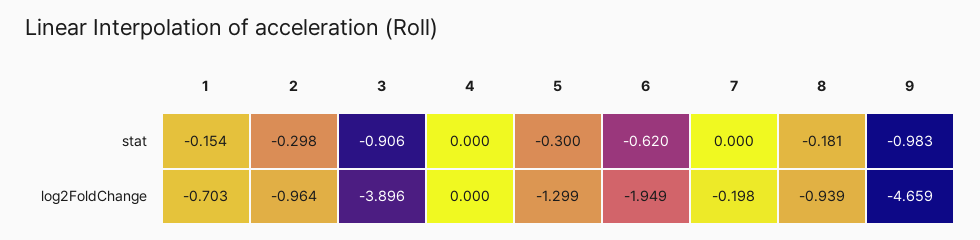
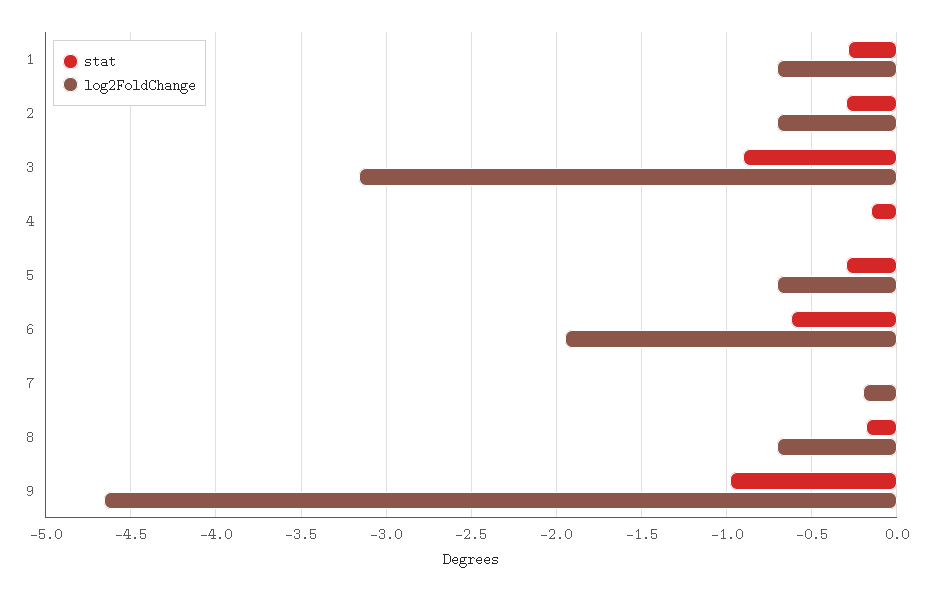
stat, 1: -0.154 -> -0.3
stat, 4: 0 -> -0.15
log2FoldChange, 2: -0.964 -> -0.7
log2FoldChange, 3: -3.896 -> -3.15
log2FoldChange, 5: -1.299 -> -0.7
log2FoldChange, 8: -0.939 -> -0.7

